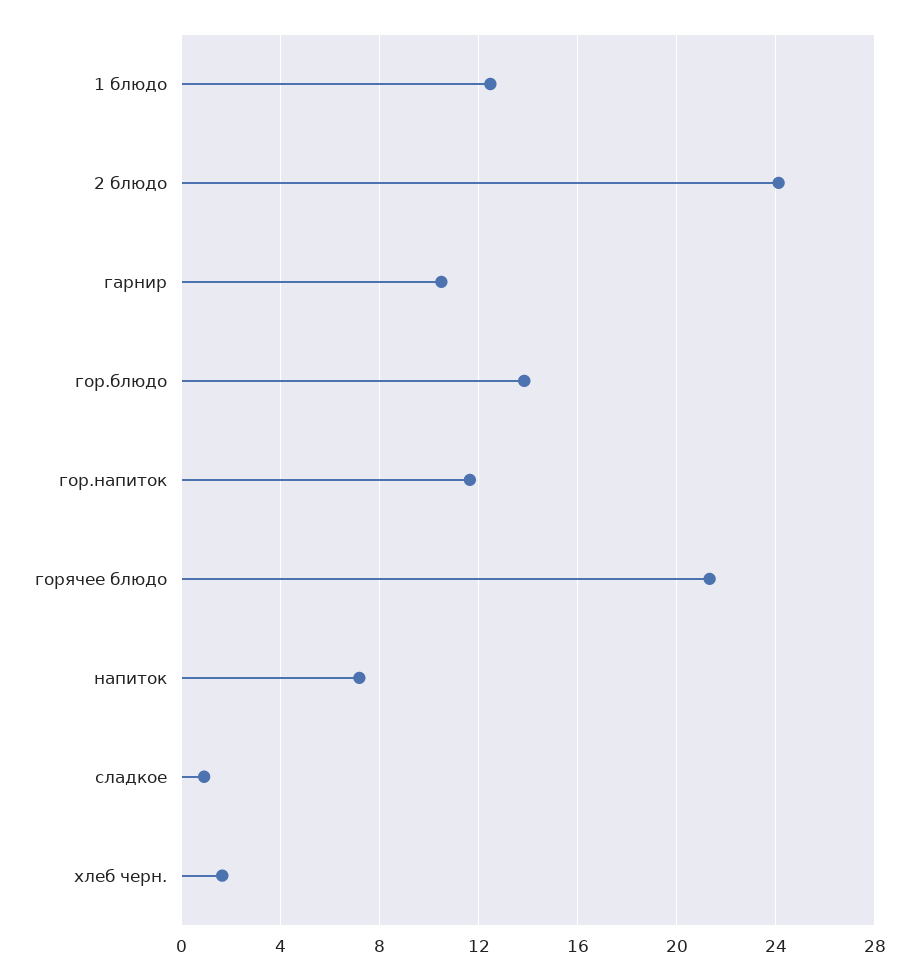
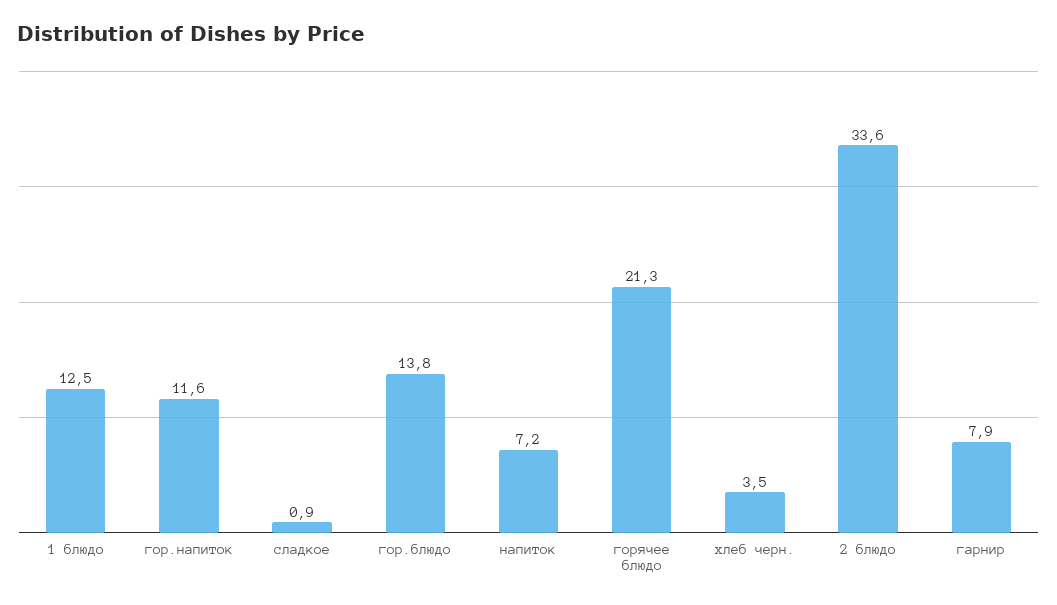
2 блюдо: 24 -> 33.6
гарнир: 10.5 -> 7.9
хлеб черн.: 1.5 -> 3.5

